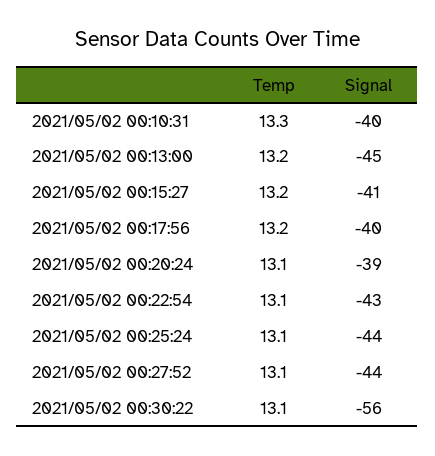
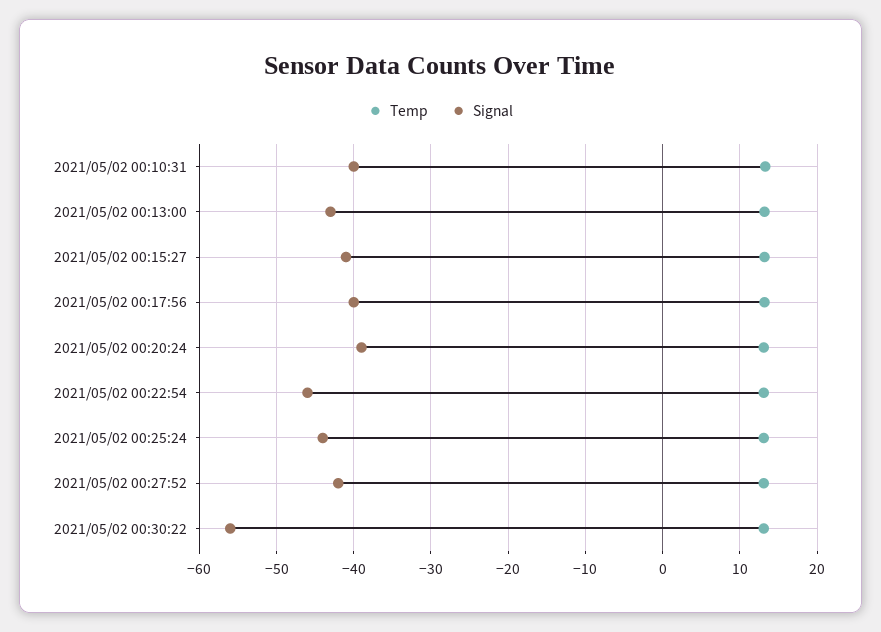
Signal, 2021/05/02 00:13:00: -45 -> -43
Signal, 2021/05/02 00:22:54: -43 -> -46
Signal, 2021/05/02 00:27:52: -44 -> -42

